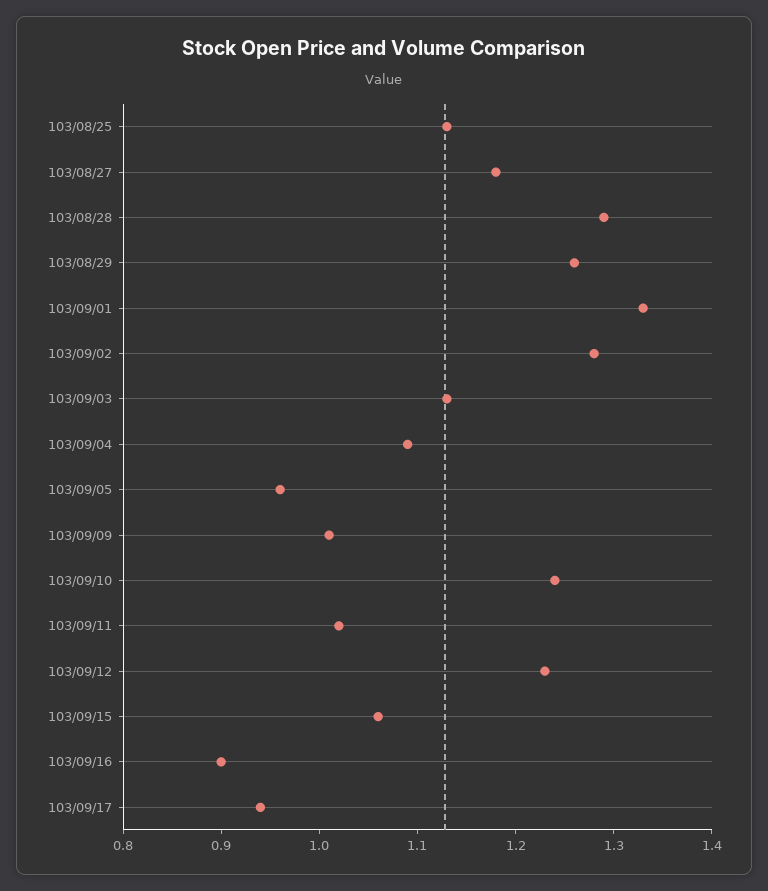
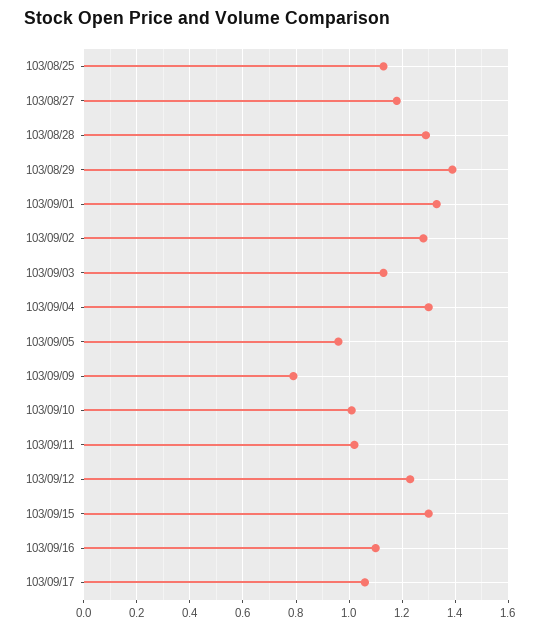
103/08/29: 1.26 -> 1.4
103/09/04: 1.09 -> 1.3
103/09/09: 1.01 -> 0.8
103/09/10: 1.24 -> 1
103/09/15: 1.06 -> 1.3
103/09/16: 0.9 -> 1.1
103/09/17: 0.94 -> 1.05

